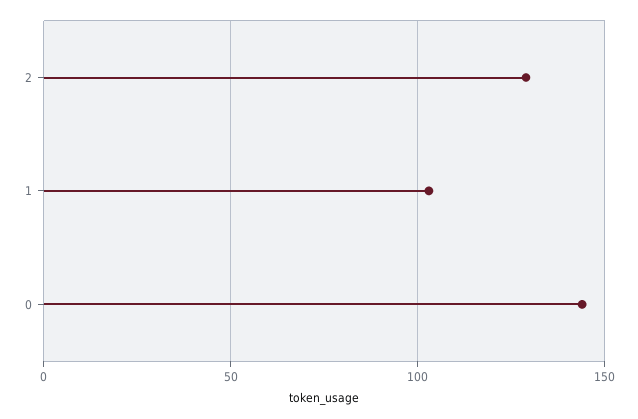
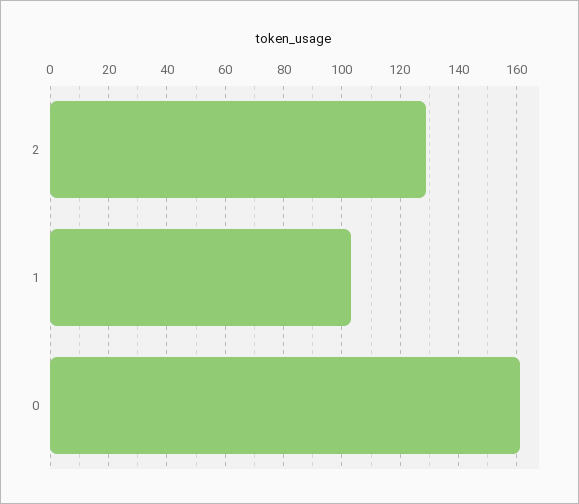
0: 145 -> 160

